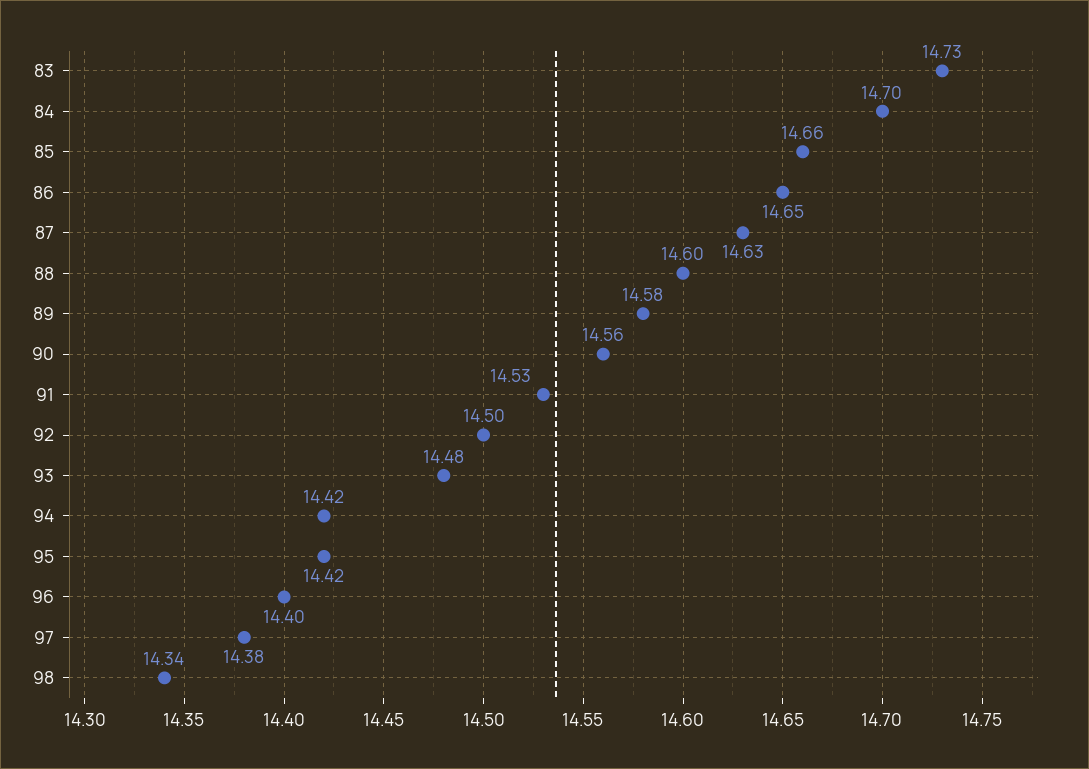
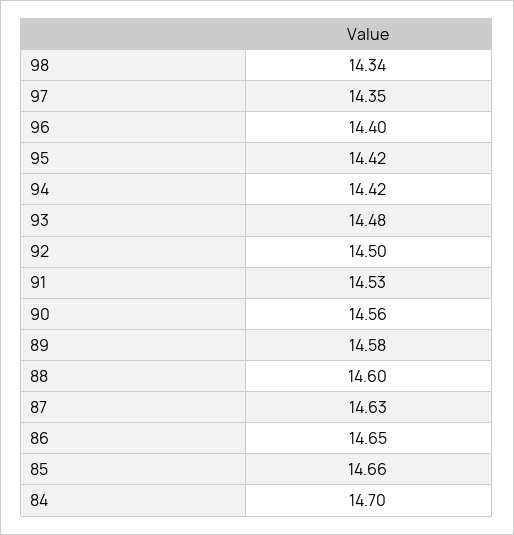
83: 14.73 -> none
97: 14.38 -> 14.35

